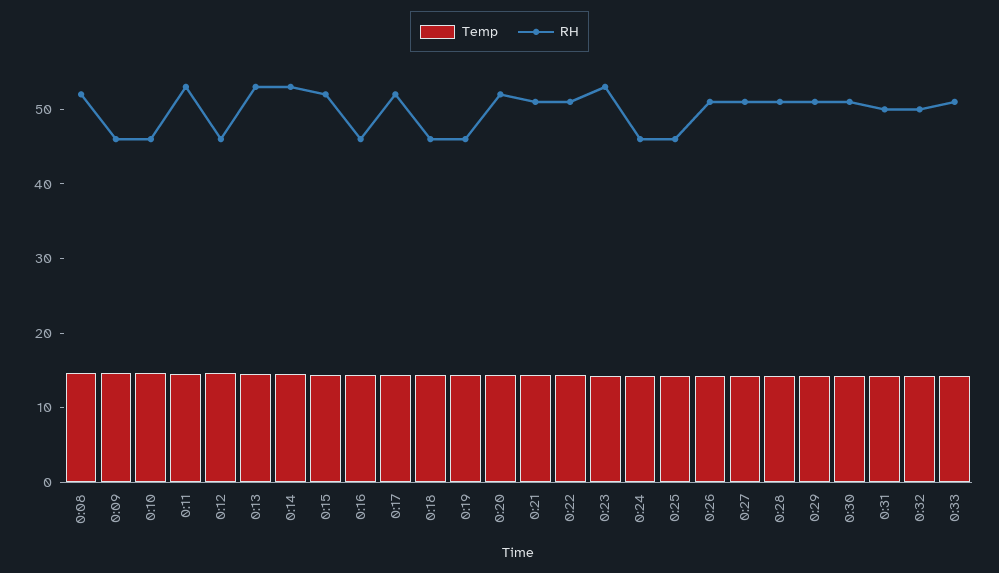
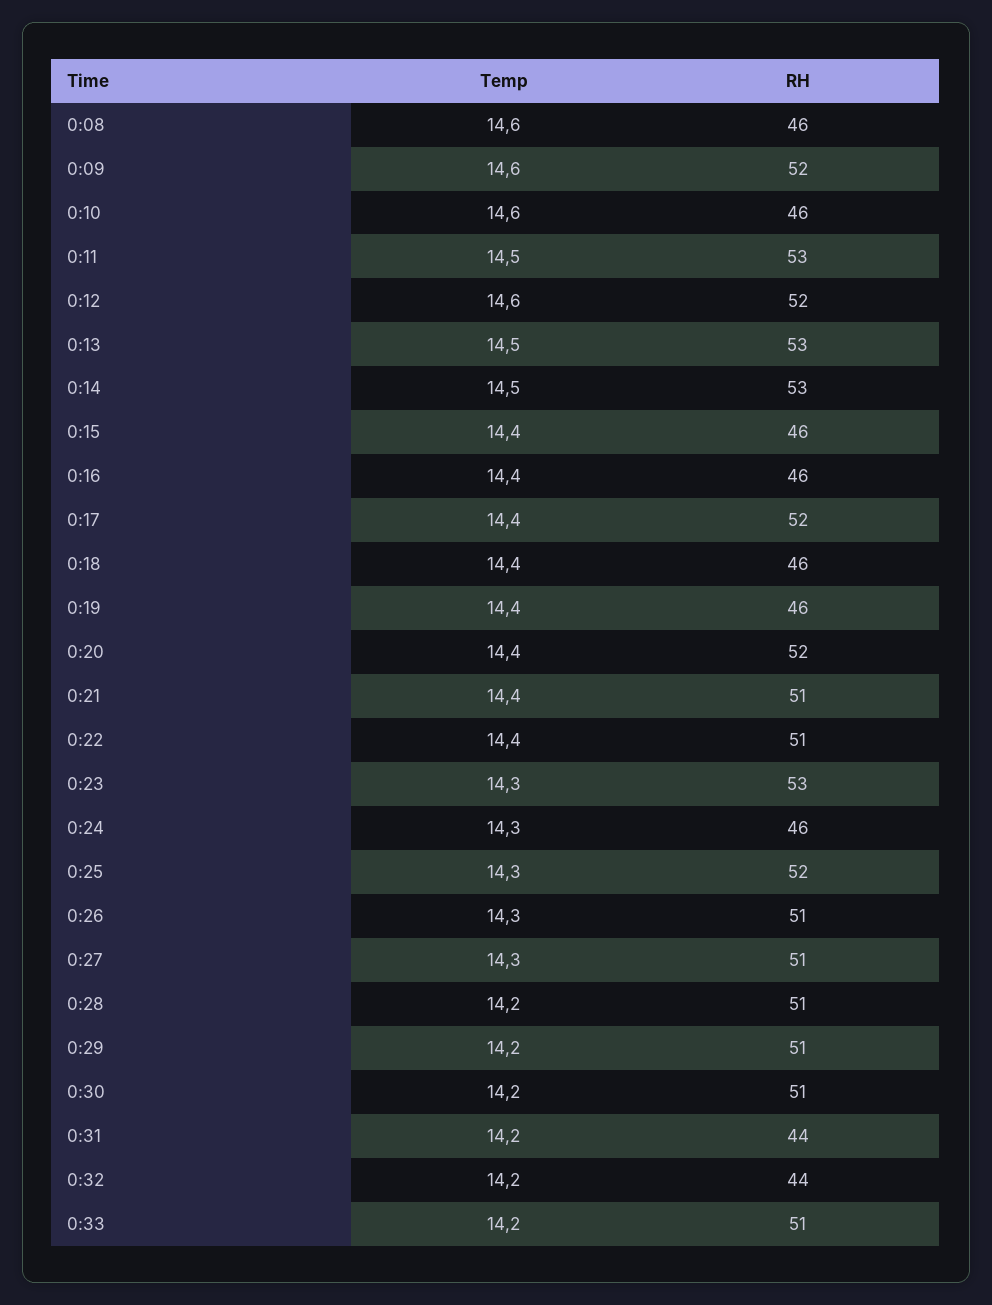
RH, 0:08: 52 -> 46
RH, 0:09: 46 -> 52
RH, 0:12: 46 -> 52
RH, 0:15: 52 -> 46
RH, 0:25: 46 -> 52
RH, 0:31: 50 -> 44
RH, 0:32: 50 -> 44

